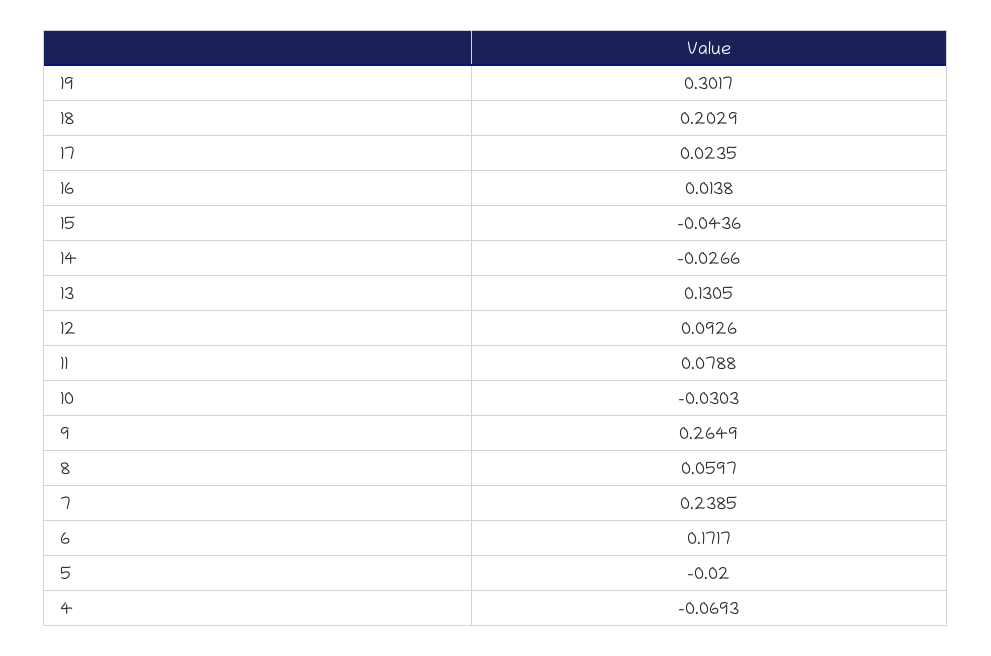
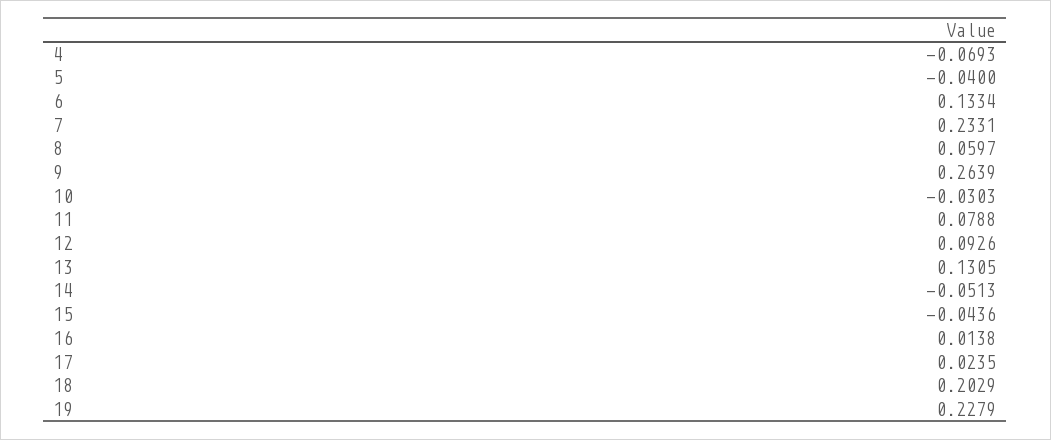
19: 0.3017 -> 0.2279
14: -0.0266 -> -0.0513
9: 0.2649 -> 0.2639
7: 0.2385 -> 0.2331
6: 0.1717 -> 0.1334
5: -0.02 -> -0.04

